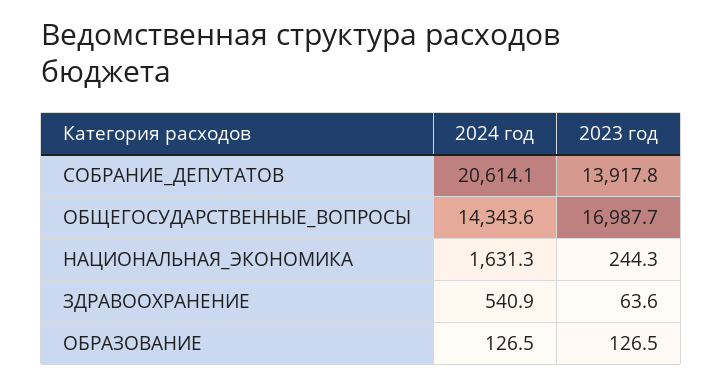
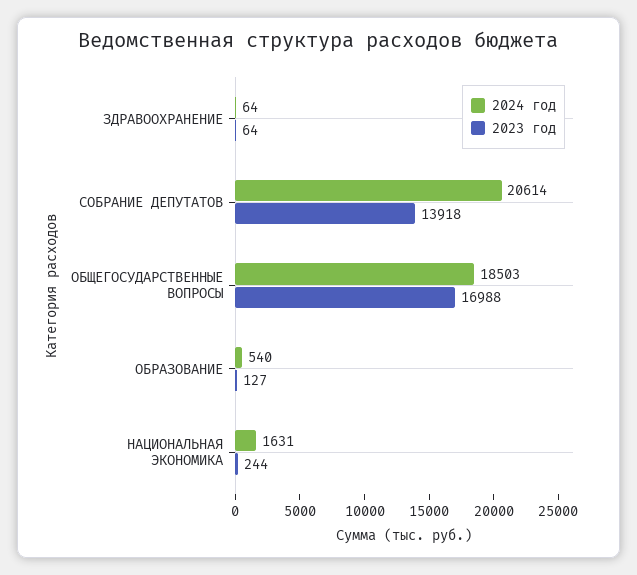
2024 год, ОБЩЕГОСУДАРСТВЕННЫЕ_ВОПРОСЫ: 14343.6 -> 18503
2024 год, ЗДРАВООХРАНЕНИЕ: 540.9 -> 64
2024 год, ОБРАЗОВАНИЕ: 126.5 -> 540

